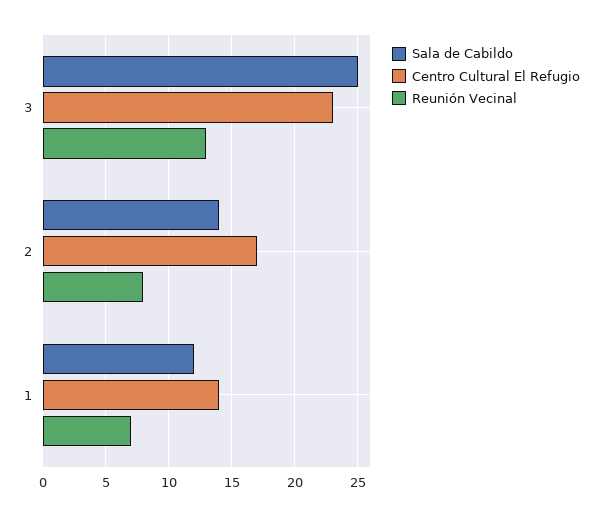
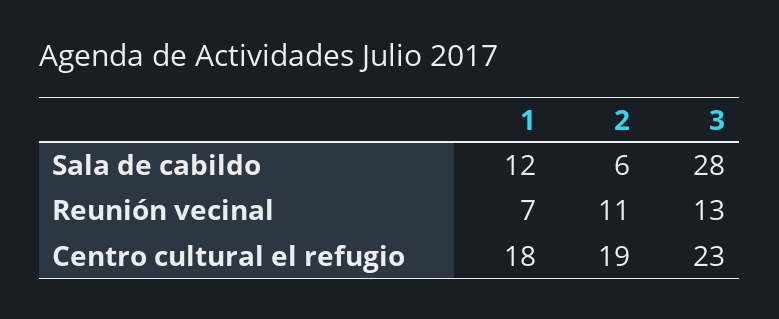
Sala de Cabildo, 3: 25 -> 28
Sala de Cabildo, 2: 14 -> 6
Centro Cultural El Refugio, 2: 17 -> 19
Reunión Vecinal, 2: 8 -> 11
Centro Cultural El Refugio, 1: 14 -> 18

